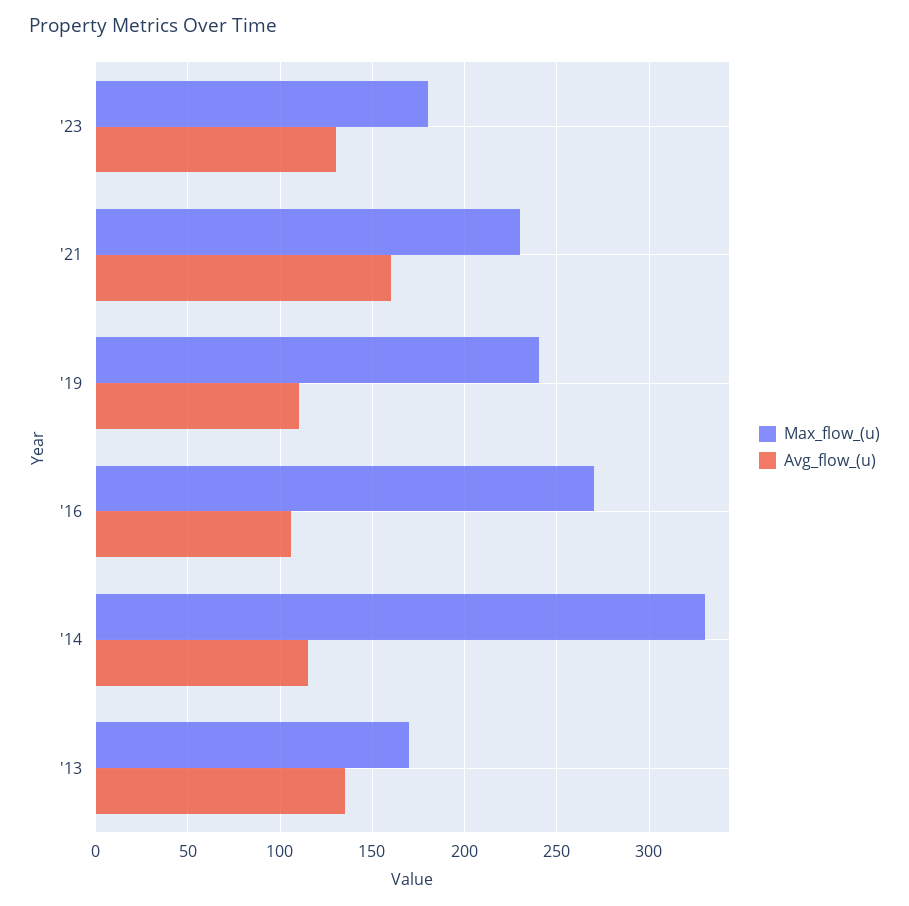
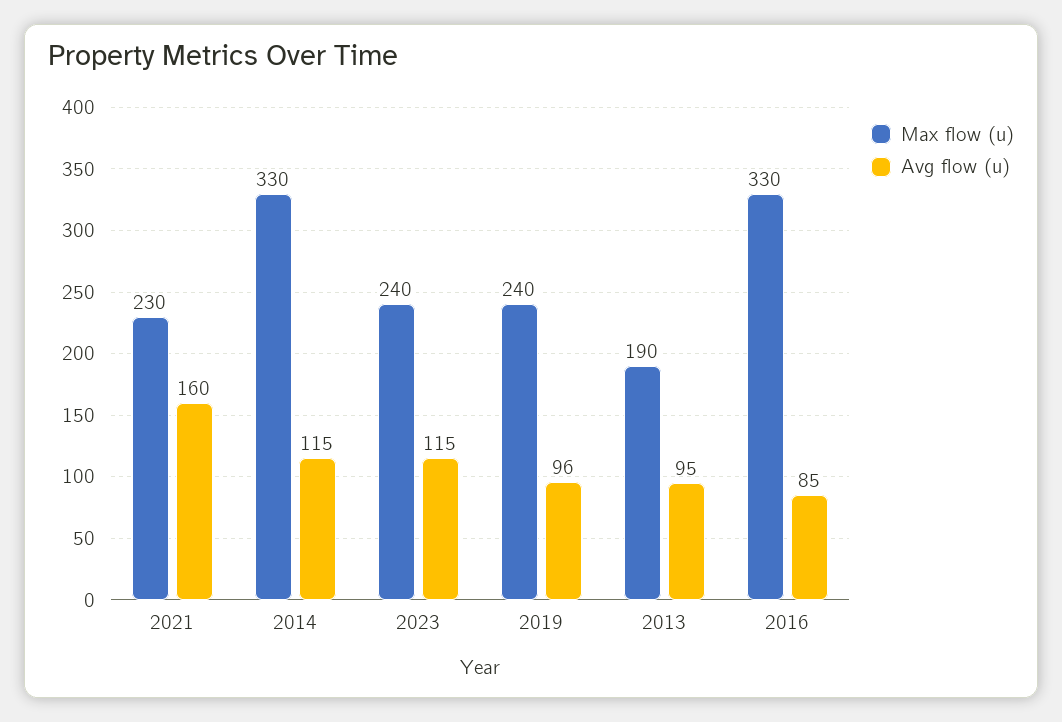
Max_flow_(u), '23: 180 -> 240
Avg_flow_(u), '23: 130 -> 115
Avg_flow_(u), '19: 110 -> 96
Max_flow_(u), '16: 270 -> 330
Avg_flow_(u), '16: 105 -> 85
Max_flow_(u), '13: 170 -> 190
Avg_flow_(u), '13: 135 -> 95

